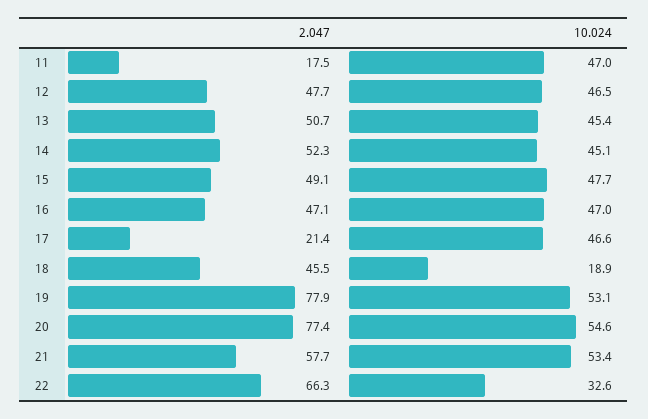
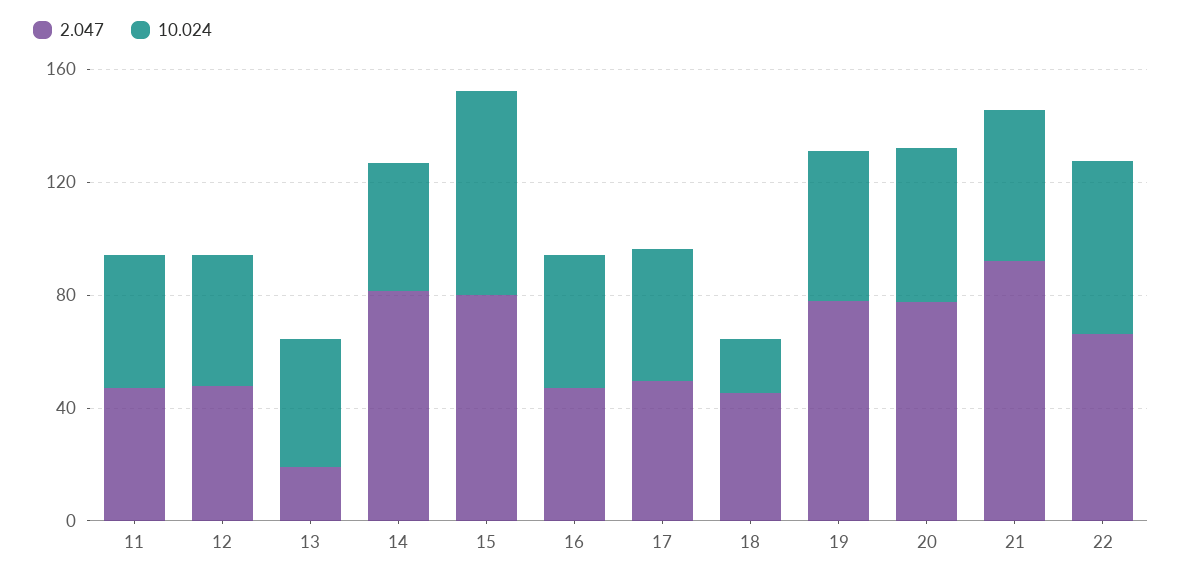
2.047, 11: 17.5 -> 50
2.047, 13: 50.7 -> 20
2.047, 14: 52.3 -> 80
2.047, 15: 49.1 -> 80
10.024, 15: 47.7 -> 70
2.047, 17: 21.4 -> 50
2.047, 21: 57.7 -> 90
10.024, 22: 32.6 -> 60

